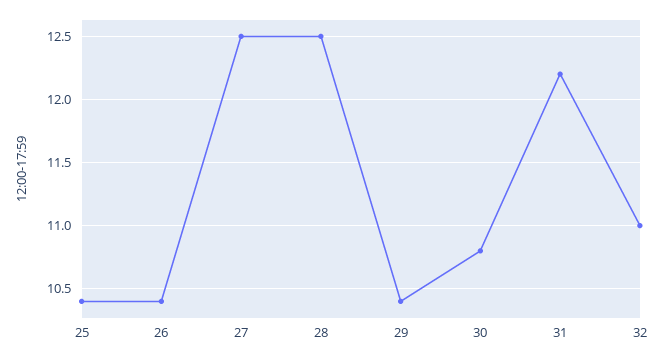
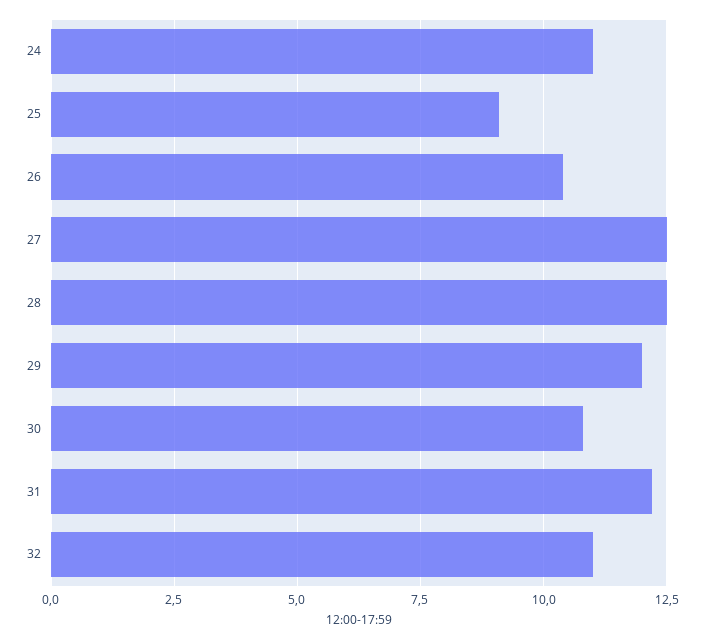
25: 10.4 -> 9
29: 10.4 -> 12
24: none -> 11

